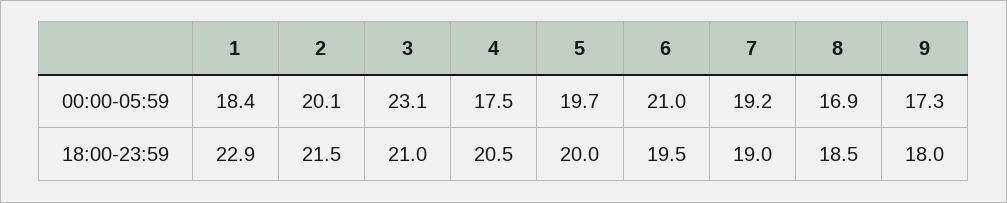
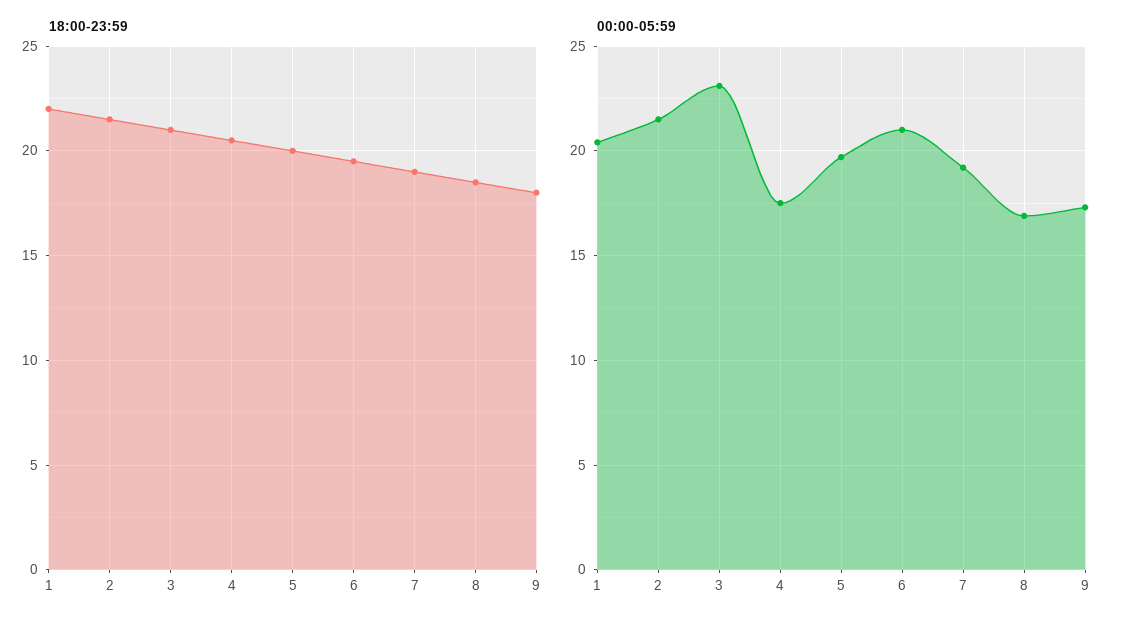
00:00-05:59, 1: 18.4 -> 20.5
00:00-05:59, 2: 20.1 -> 21.5
18:00-23:59, 1: 22.9 -> 22

